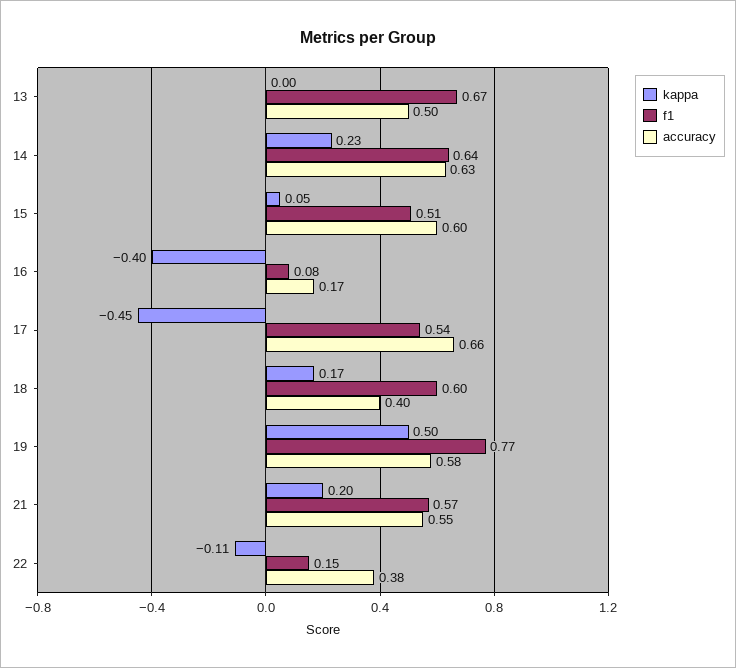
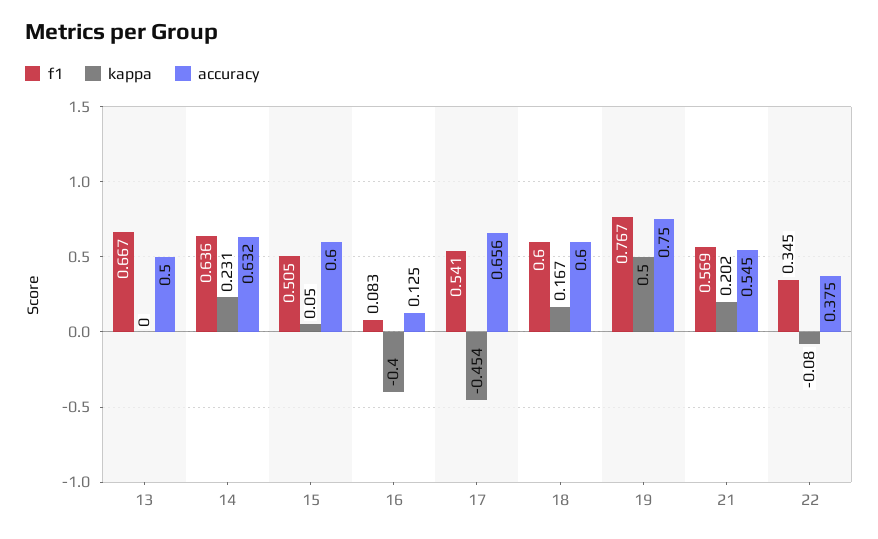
accuracy, 16: 0.17 -> 0.125
accuracy, 18: 0.4 -> 0.6
accuracy, 19: 0.58 -> 0.75
kappa, 22: -0.11 -> -0.08
f1, 22: 0.15 -> 0.345

